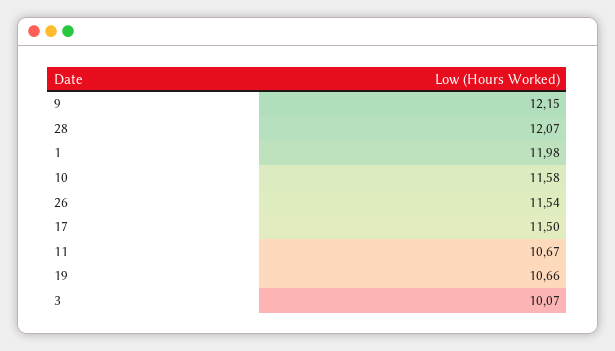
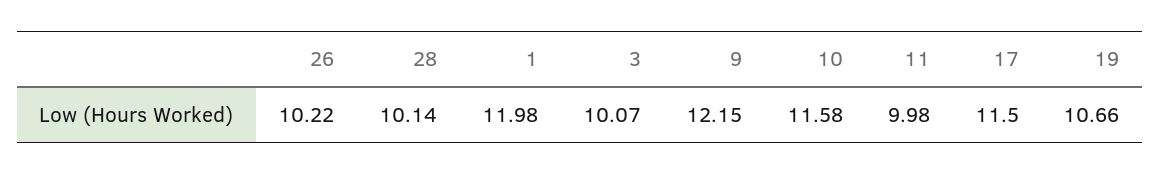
28: 12.07 -> 10.14
26: 11.54 -> 10.22
11: 10.67 -> 9.98

